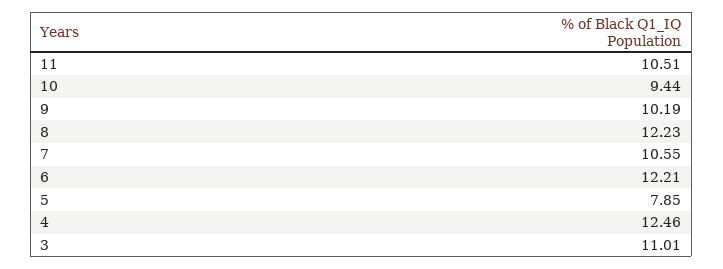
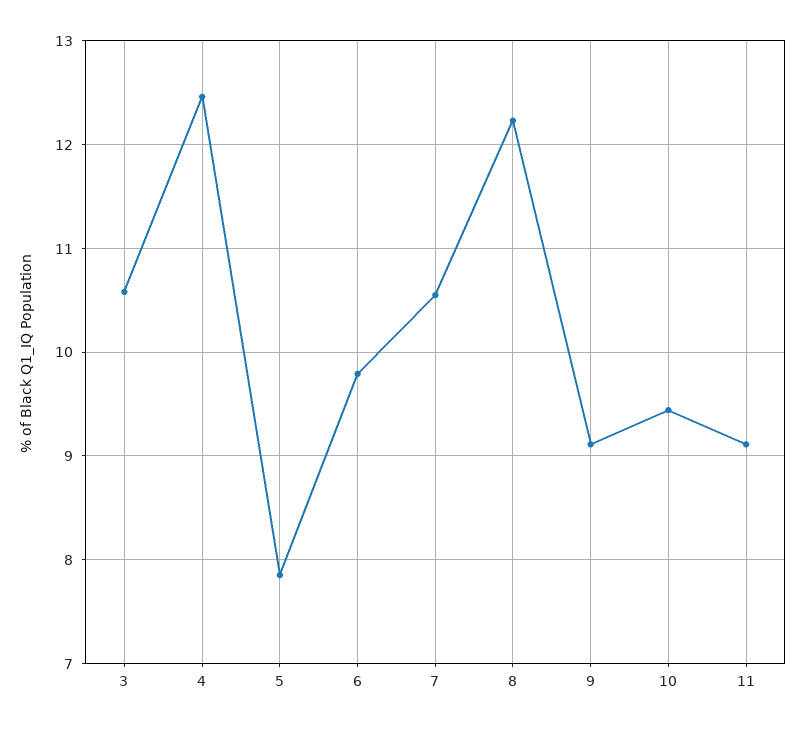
11: 10.51 -> 9.1
9: 10.19 -> 9.1
6: 12.21 -> 9.8
3: 11.01 -> 10.6

